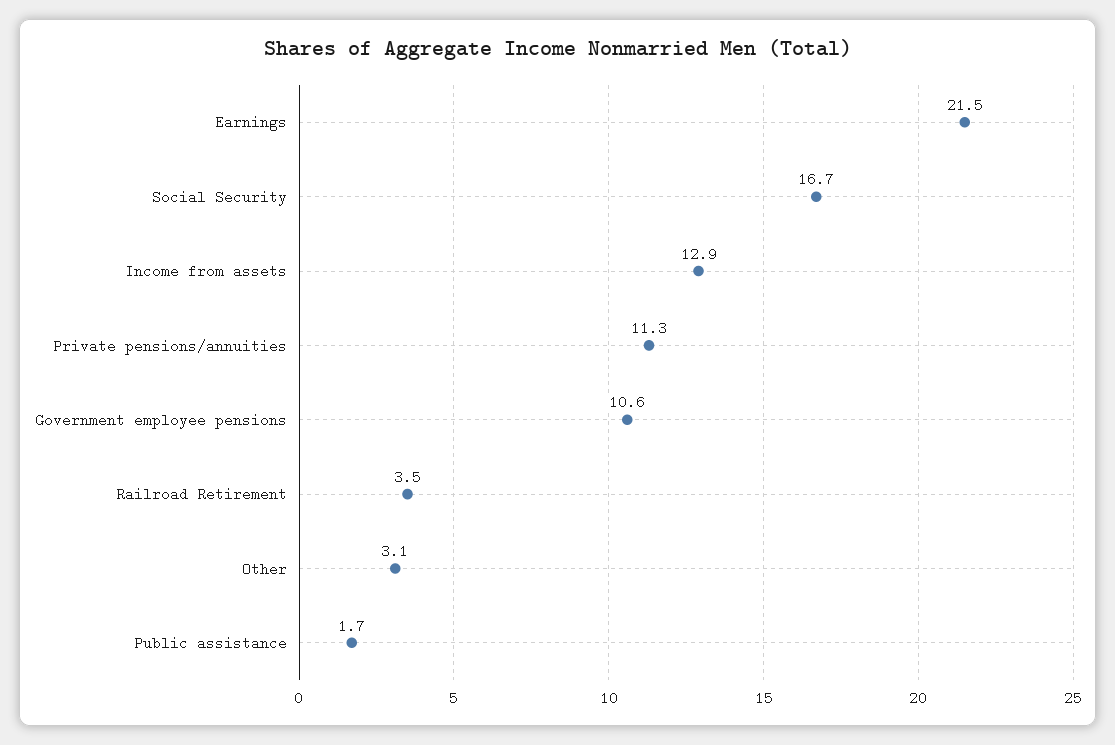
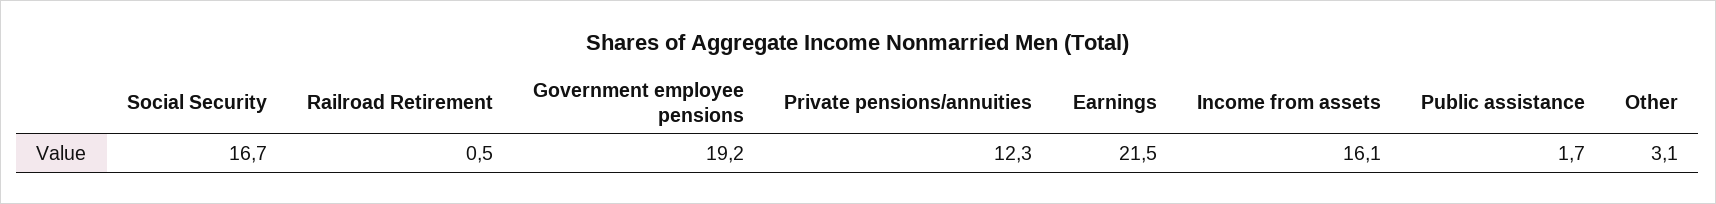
Income from assets: 12.9 -> 16.1
Private pensions/annuities: 11.3 -> 12.3
Government employee pensions: 10.6 -> 19.2
Railroad Retirement: 3.5 -> 0.5

